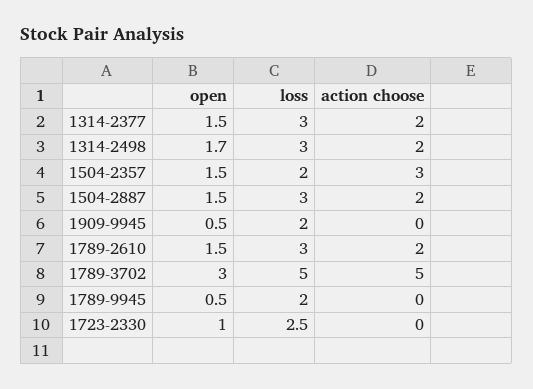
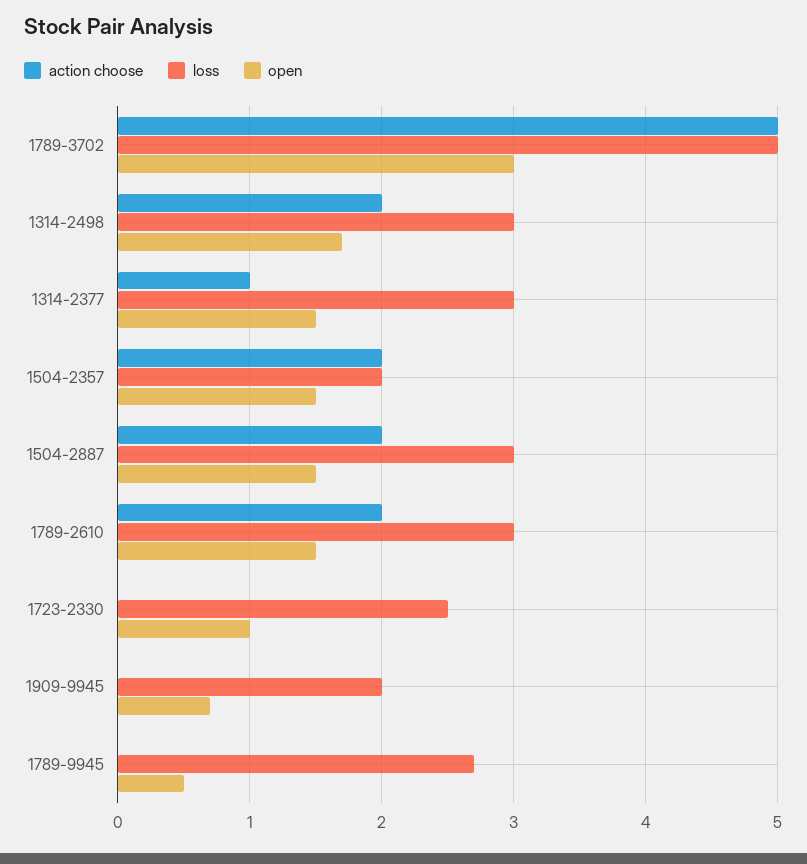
action choose, 1314-2377: 2 -> 1
action choose, 1504-2357: 3 -> 2
open, 1909-9945: 0.5 -> 0.7
loss, 1789-9945: 2 -> 2.7

